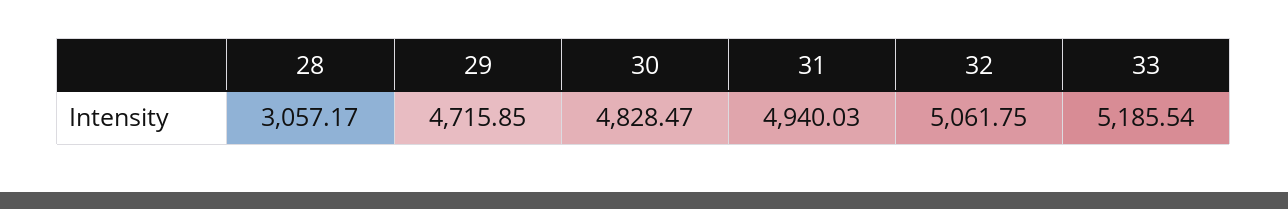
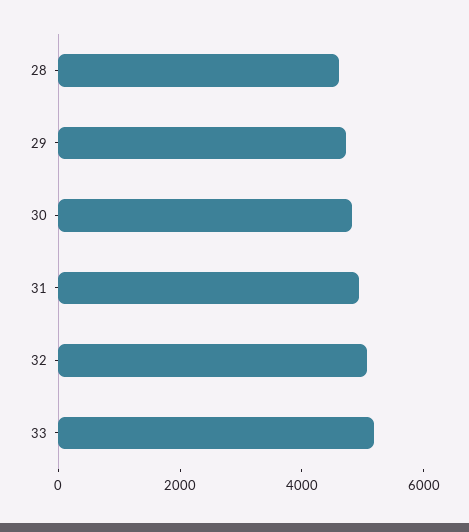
28: 3057.17 -> 4500

